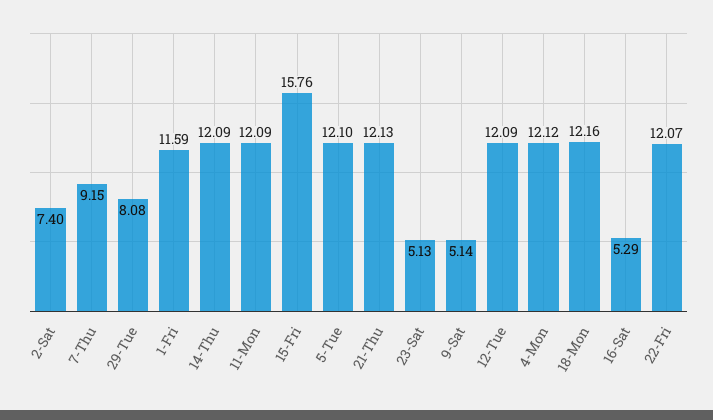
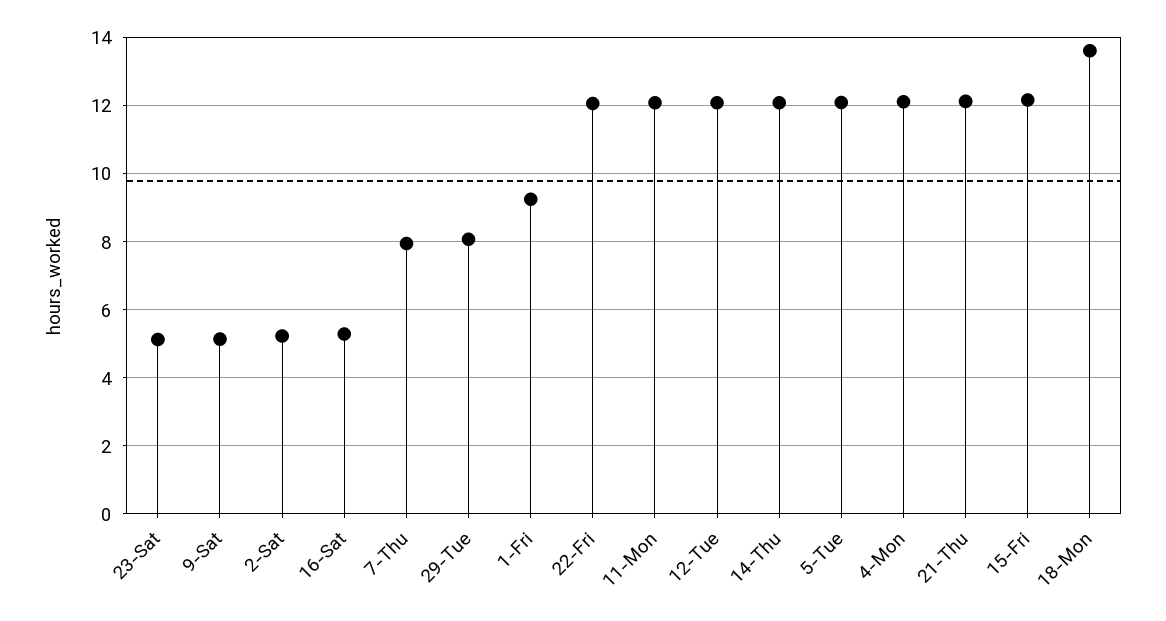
2-Sat: 7.4 -> 5.2
7-Thu: 9.15 -> 8
1-Fri: 11.59 -> 9.2
15-Fri: 15.76 -> 12.2
18-Mon: 12.16 -> 13.6

